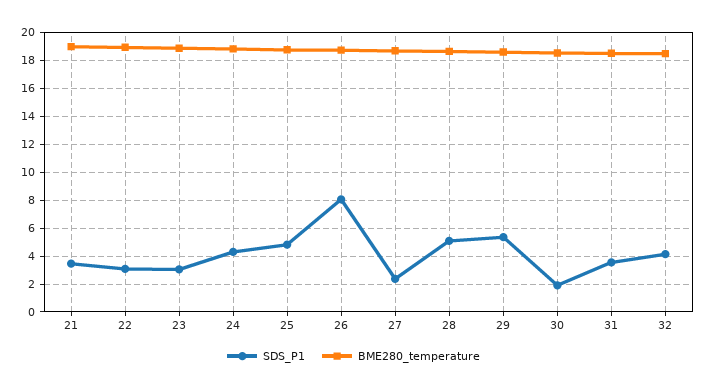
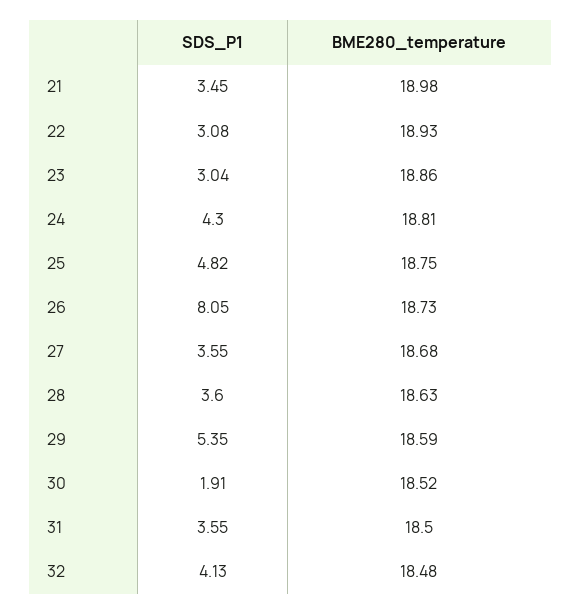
SDS_P1, 27: 2.5 -> 3.55
SDS_P1, 28: 5 -> 3.6

